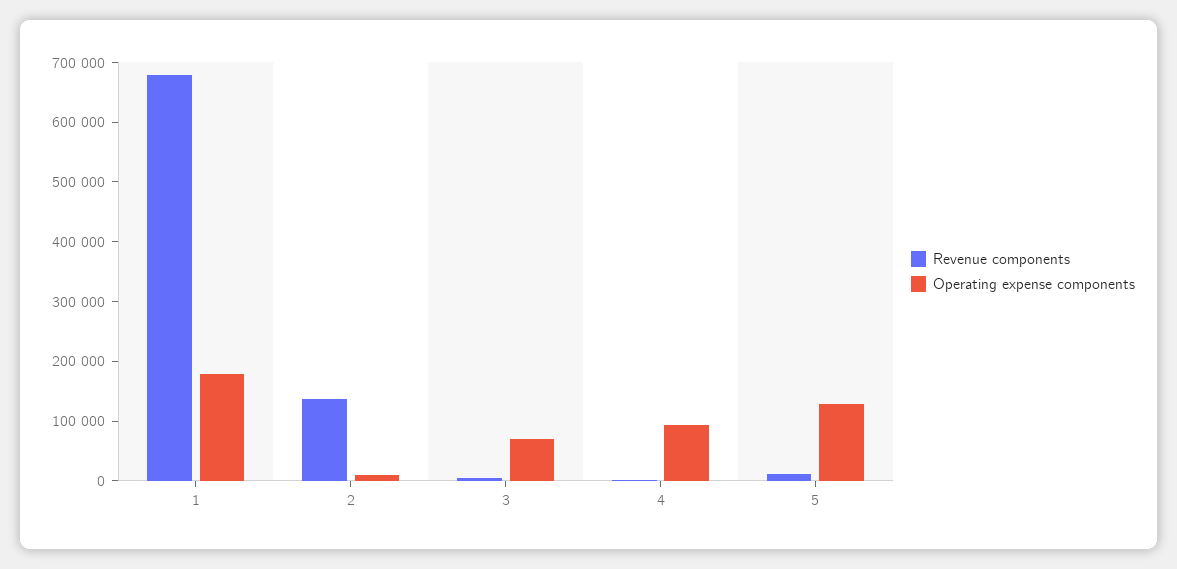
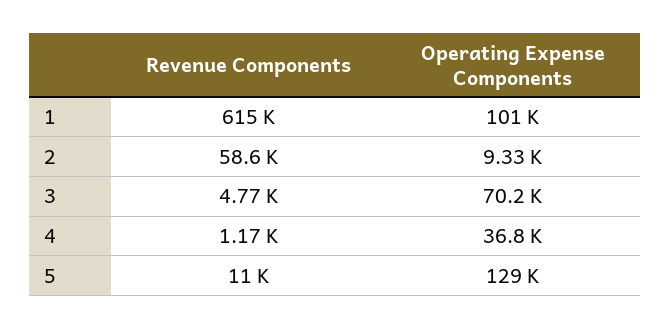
Revenue components, 1: 680000 -> 615000
Operating expense components, 1: 180000 -> 101000
Revenue components, 2: 140000 -> 58600
Operating expense components, 4: 100000 -> 36800

